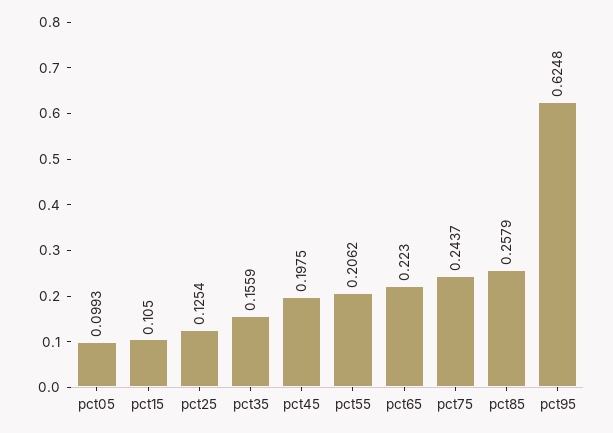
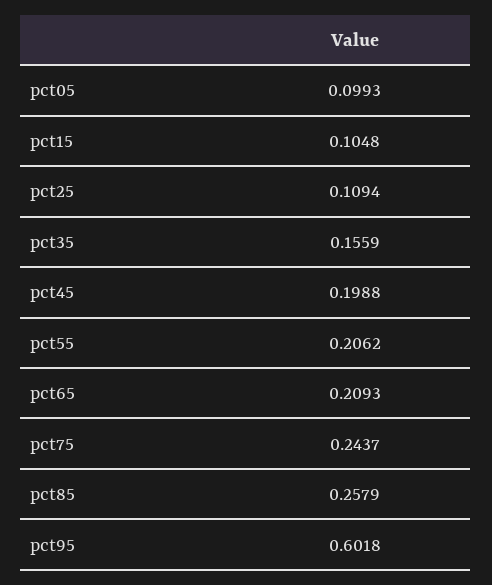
pct15: 0.105 -> 0.1048
pct25: 0.1254 -> 0.1094
pct45: 0.1975 -> 0.1988
pct65: 0.223 -> 0.2093
pct95: 0.6248 -> 0.6018

